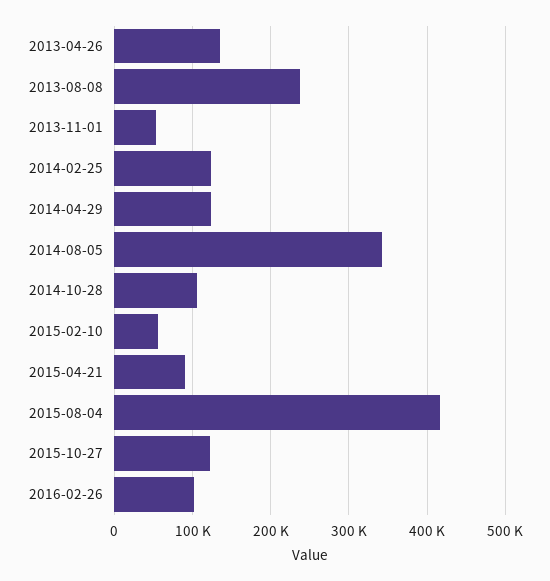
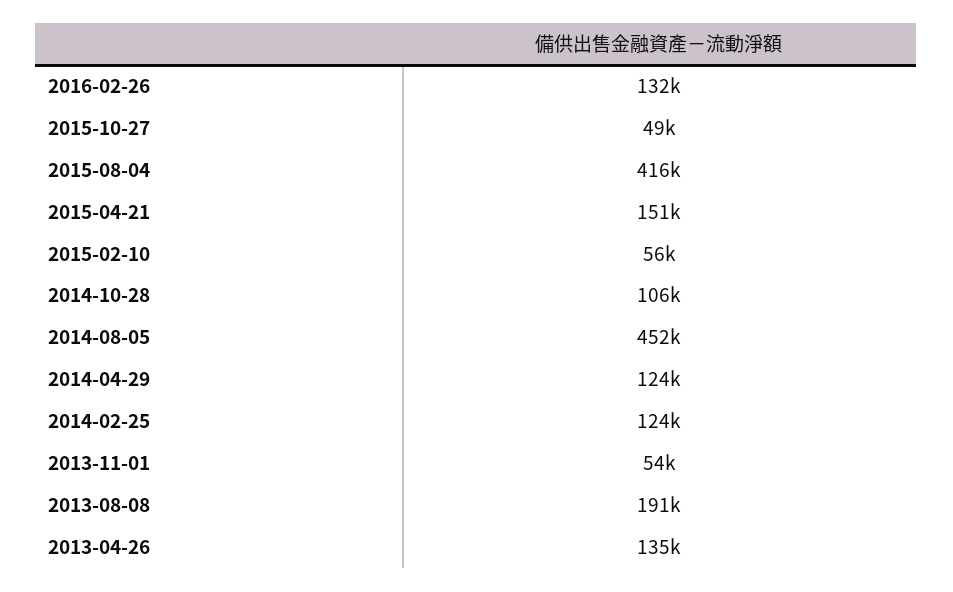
2013-08-08: 240000 -> 191000
2014-08-05: 340000 -> 452000
2015-04-21: 90000 -> 151000
2015-10-27: 120000 -> 49000
2016-02-26: 100000 -> 132000

